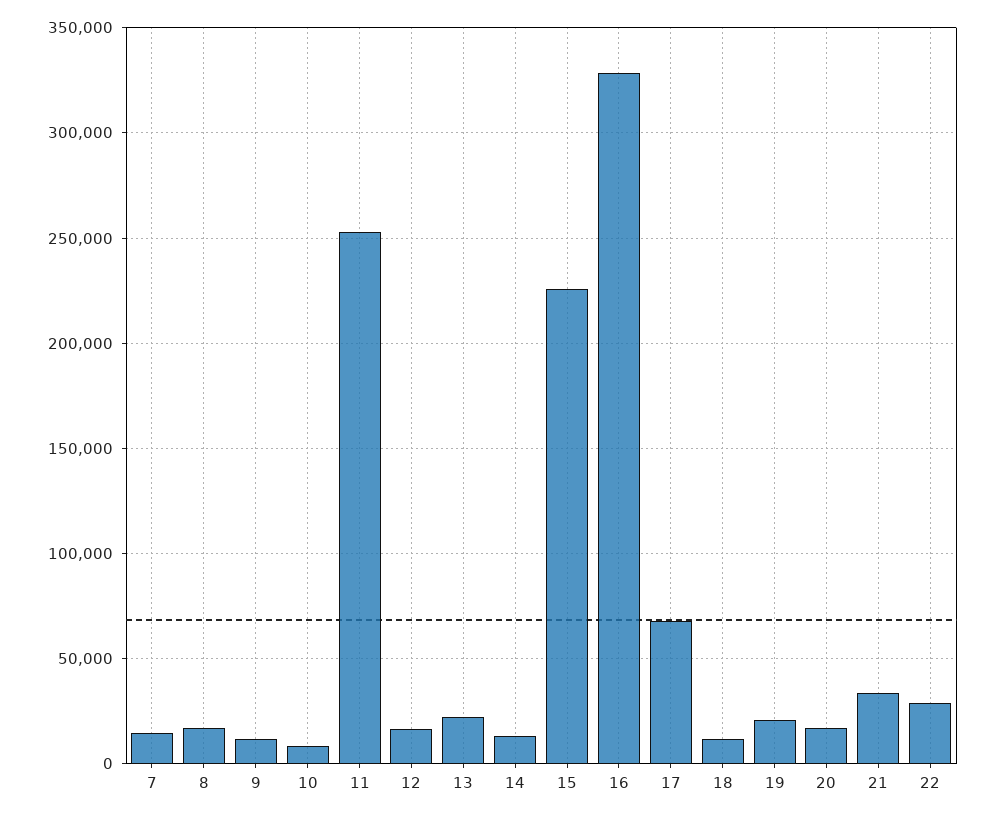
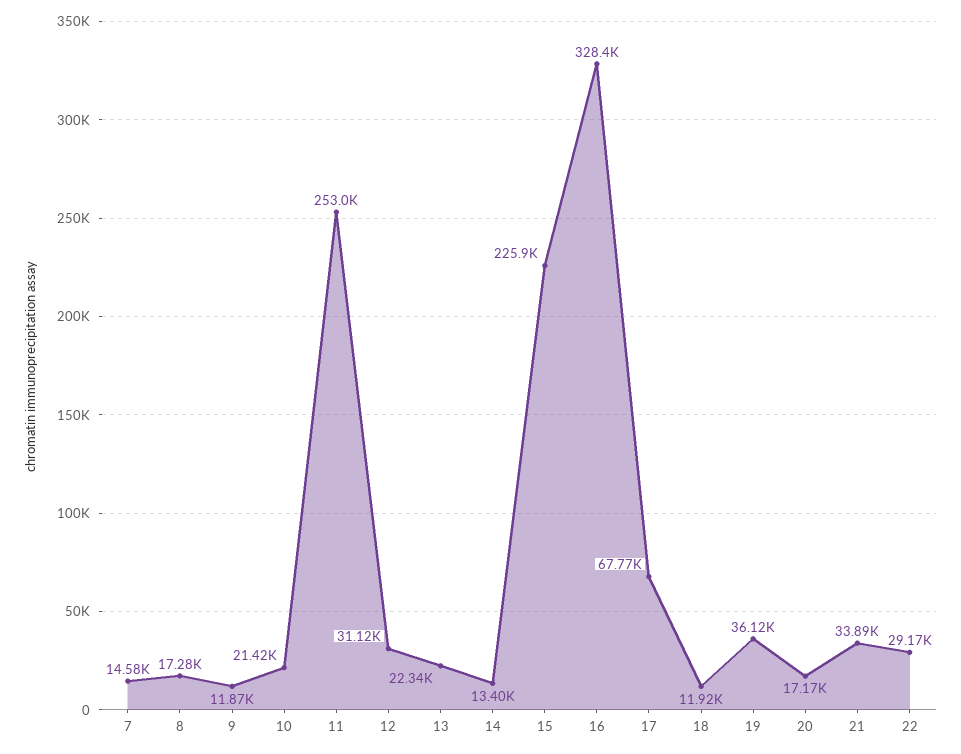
10: 10000 -> 21420
12: 15000 -> 31120
19: 20000 -> 36120

